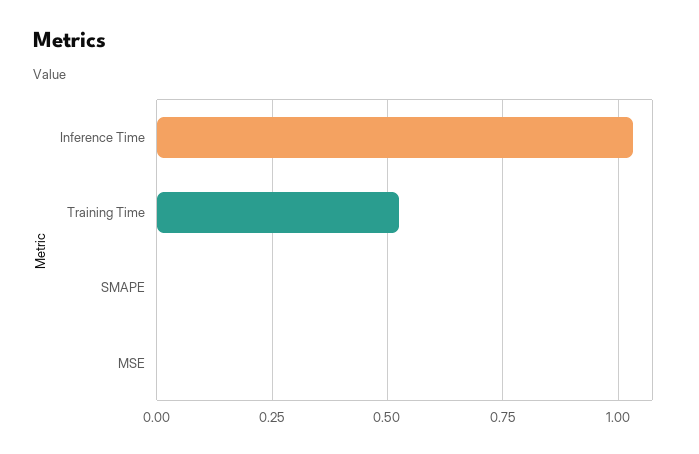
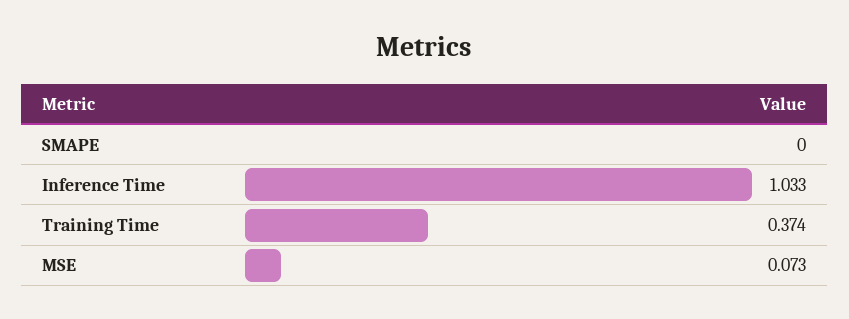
Training Time: 0.525 -> 0.374
MSE: 0 -> 0.073

